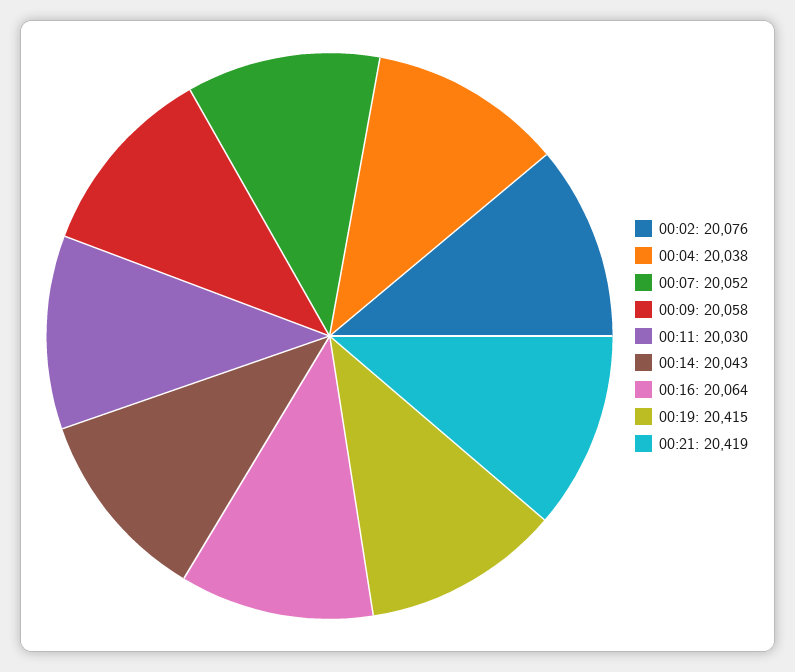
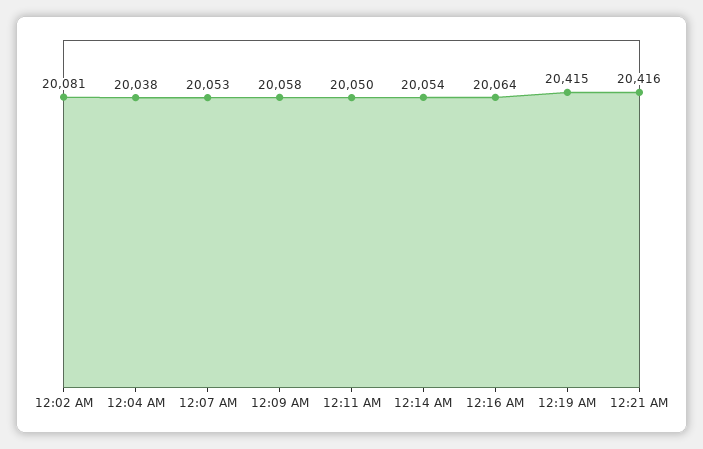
00:02: 20076 -> 20081
00:07: 20052 -> 20053
00:11: 20030 -> 20050
00:14: 20043 -> 20054
00:21: 20419 -> 20416

